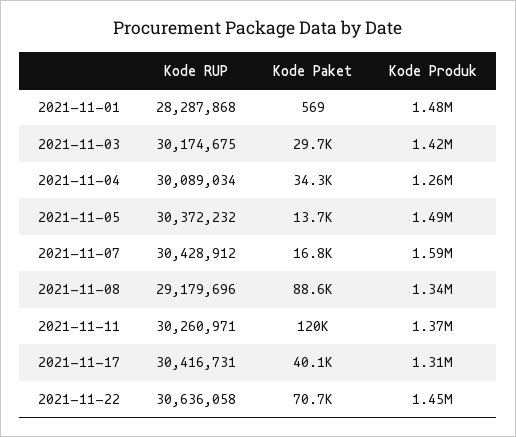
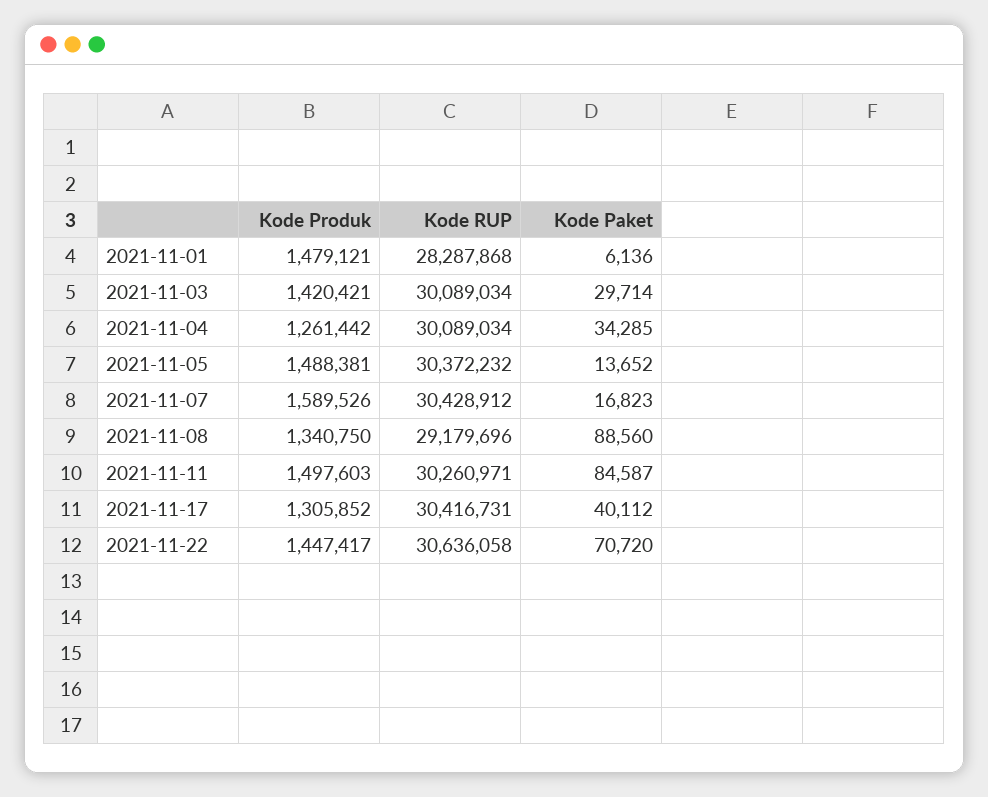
Kode Paket, 2021-11-01: 569 -> 6136
Kode RUP, 2021-11-03: 30174675 -> 30089034
Kode Paket, 2021-11-11: 120000 -> 84587
Kode Produk, 2021-11-11: 1370000 -> 1497603

